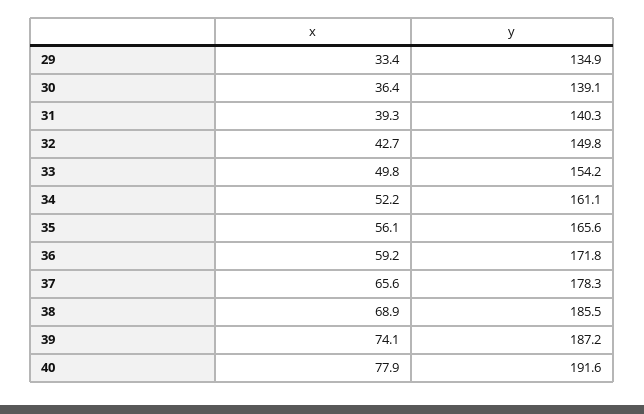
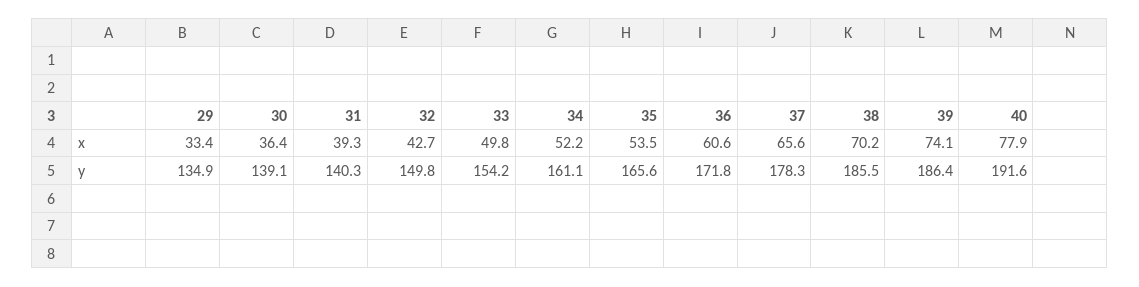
x, 35: 56.1 -> 53.5
x, 36: 59.2 -> 60.6
x, 38: 68.9 -> 70.2
y, 39: 187.2 -> 186.4

